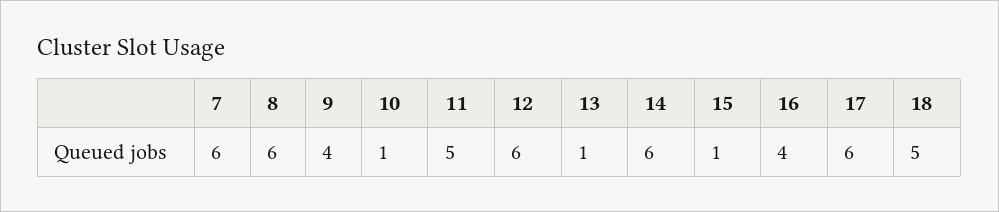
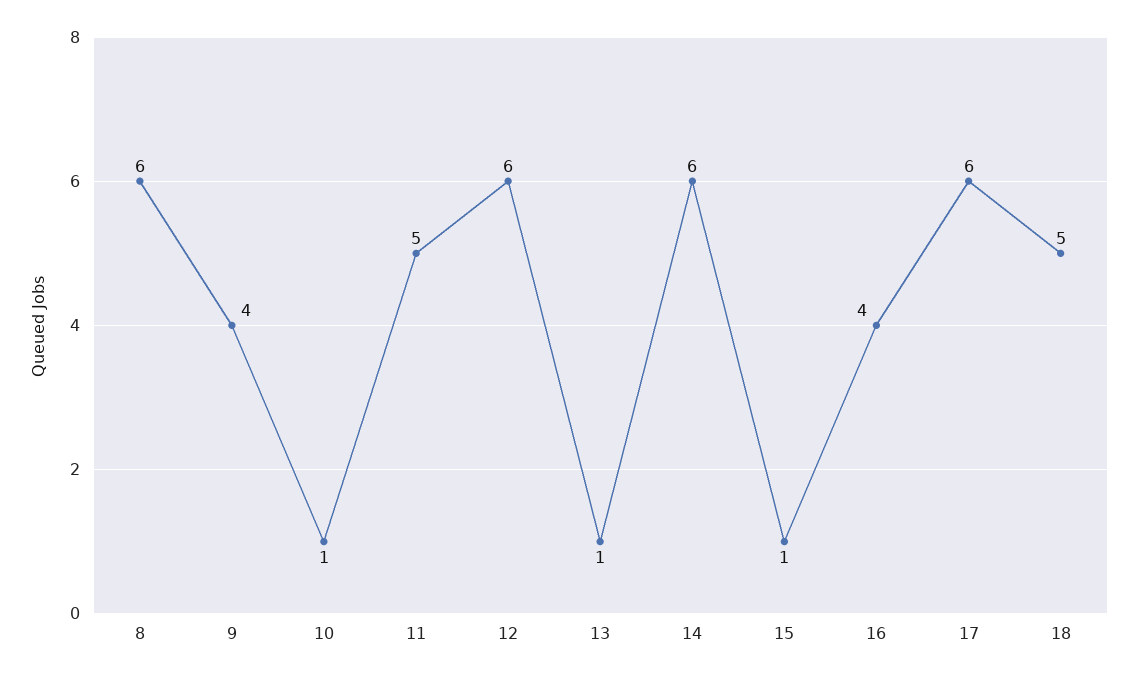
7: 6 -> none

